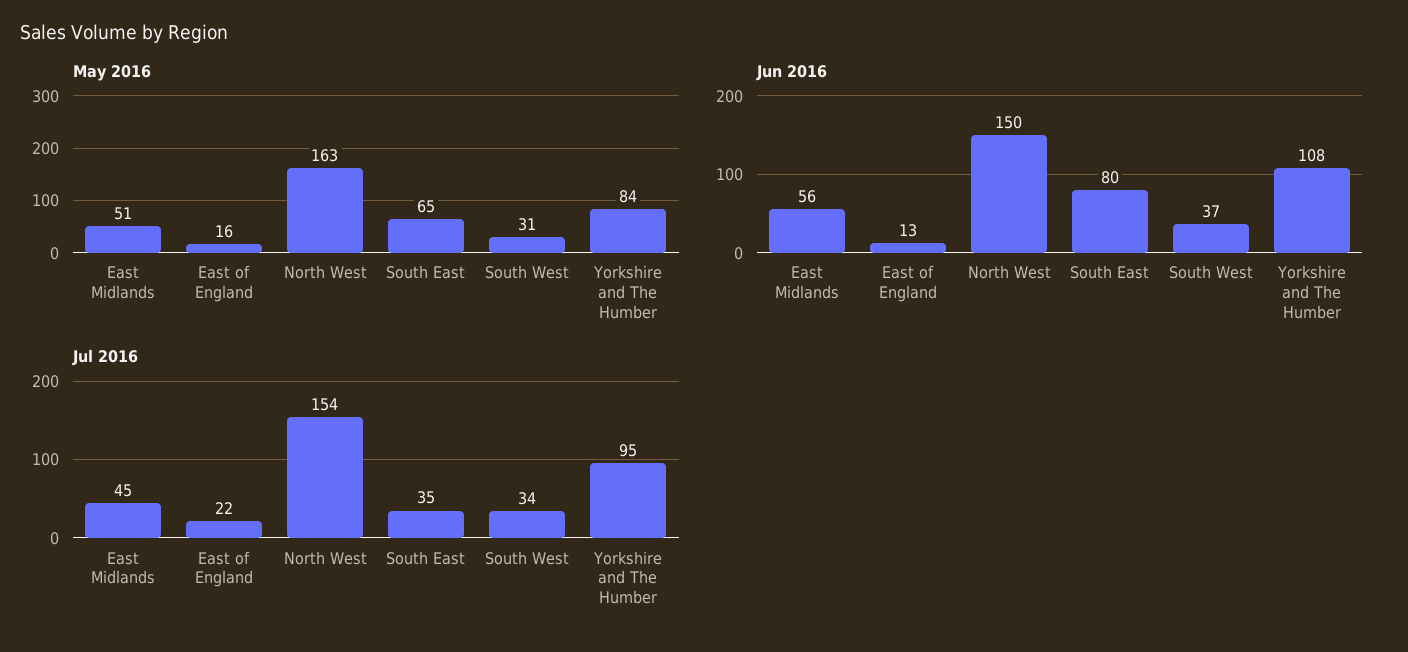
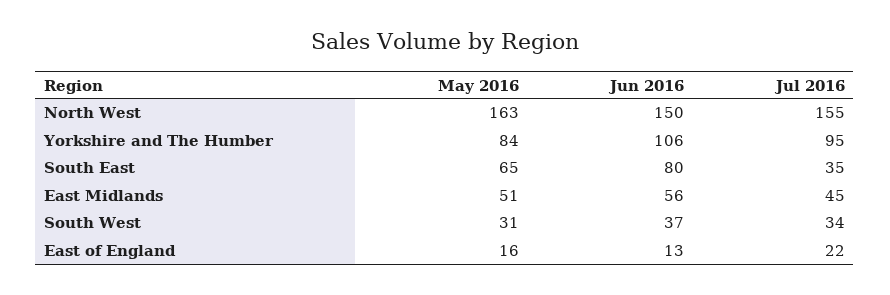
Jun 2016, Yorkshire and The Humber: 108 -> 106
Jul 2016, North West: 154 -> 155

